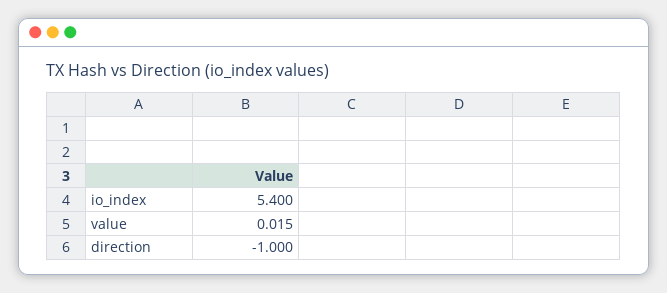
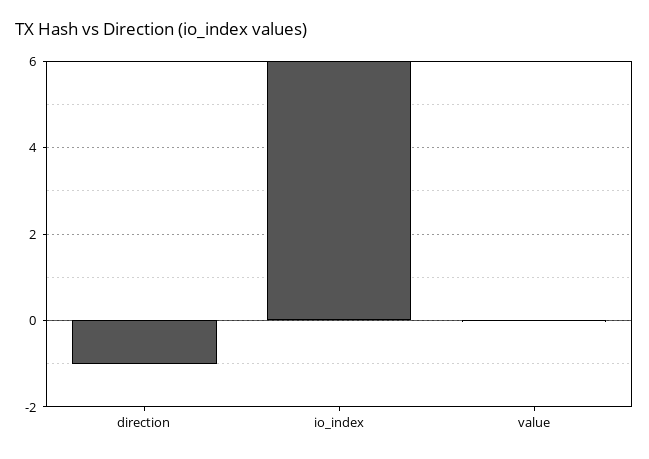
io_index: 5.4 -> 6

